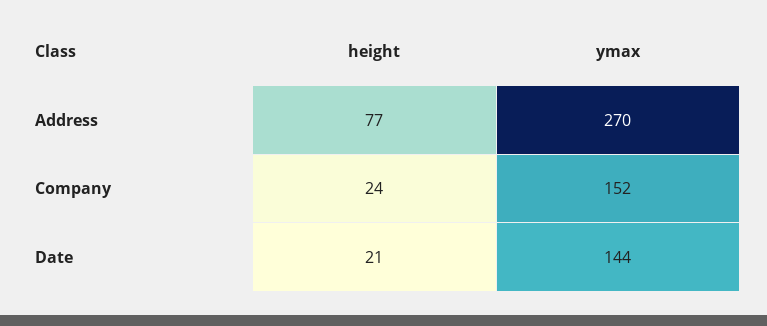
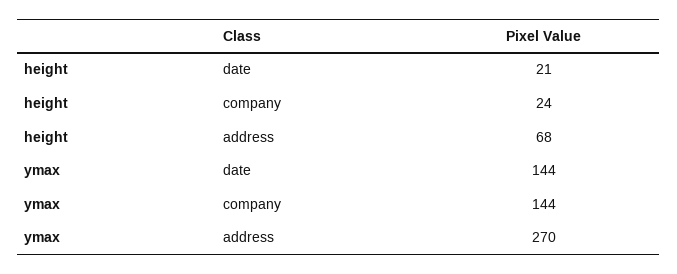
height, Address: 77 -> 68
ymax, Company: 152 -> 144

